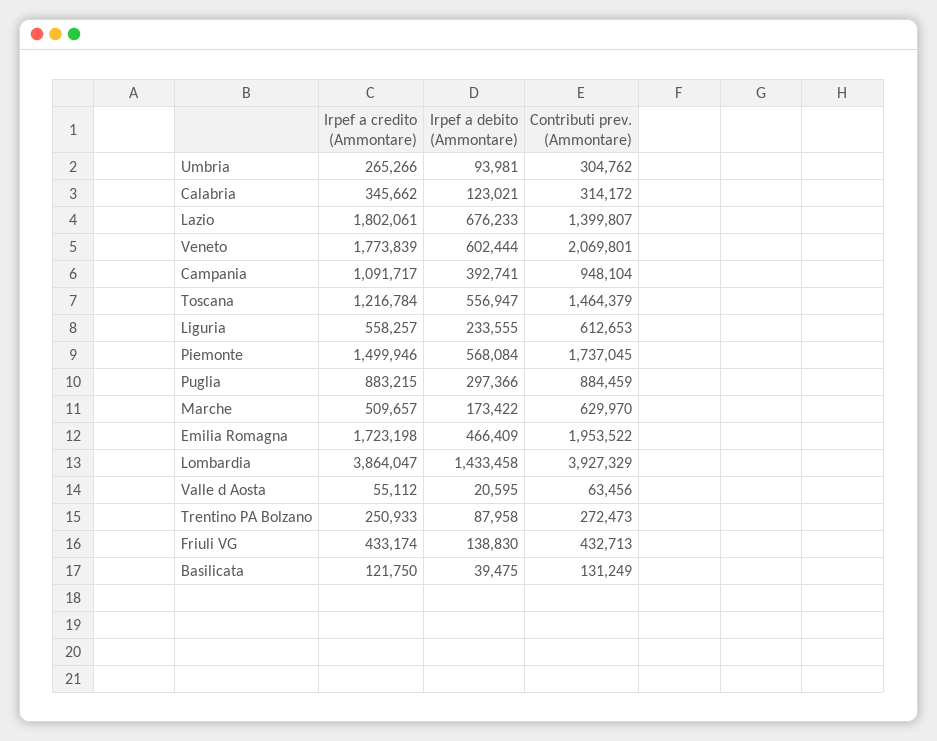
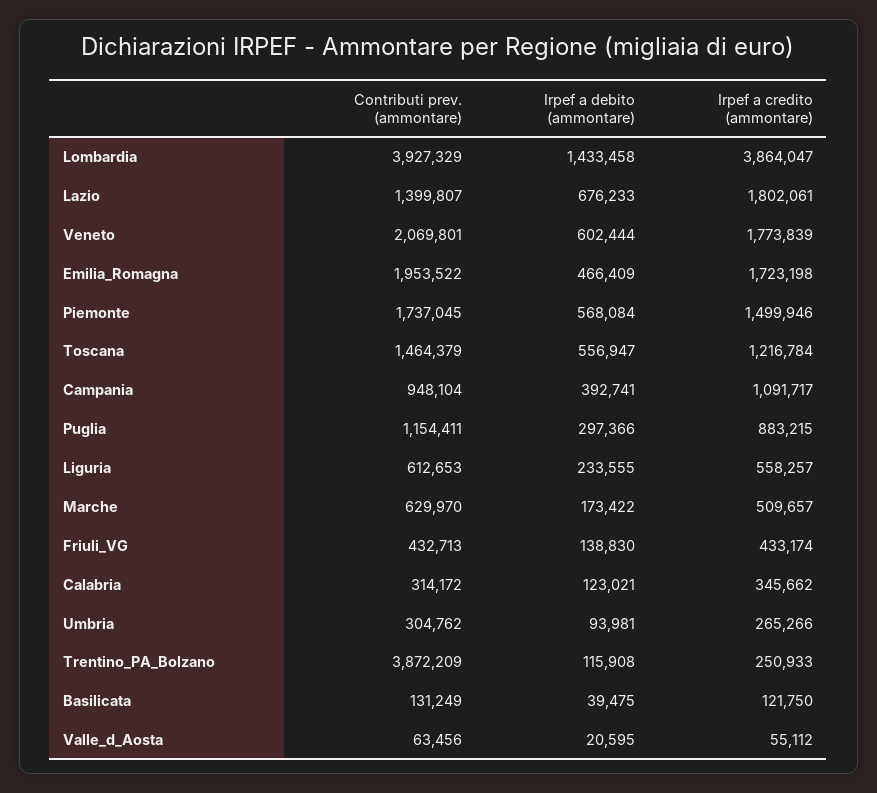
Contributi prev. (Ammontare), Puglia: 884459 -> 1154411
Irpef a debito (Ammontare), Trentino PA Bolzano: 87958 -> 115908
Contributi prev. (Ammontare), Trentino PA Bolzano: 272473 -> 3872209

